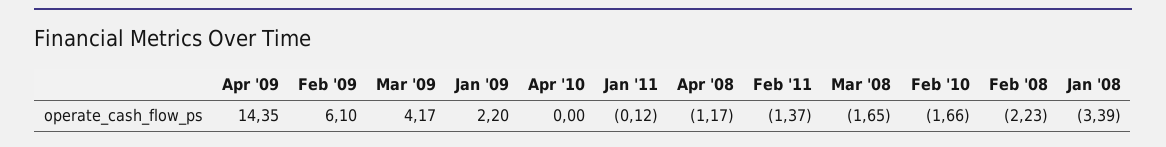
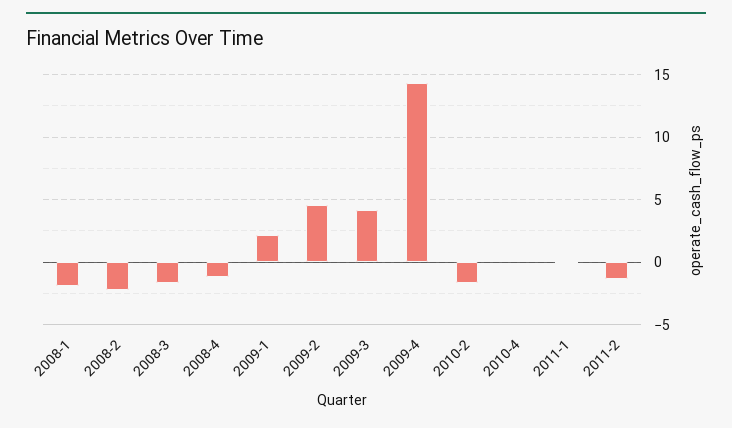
Feb '09: 6.1 -> 4.5
Jan '08: -3.39 -> -2

